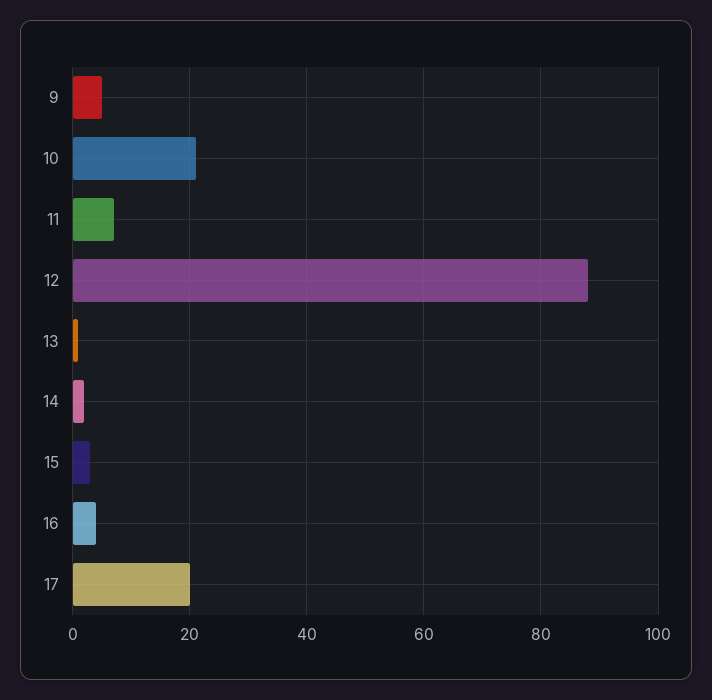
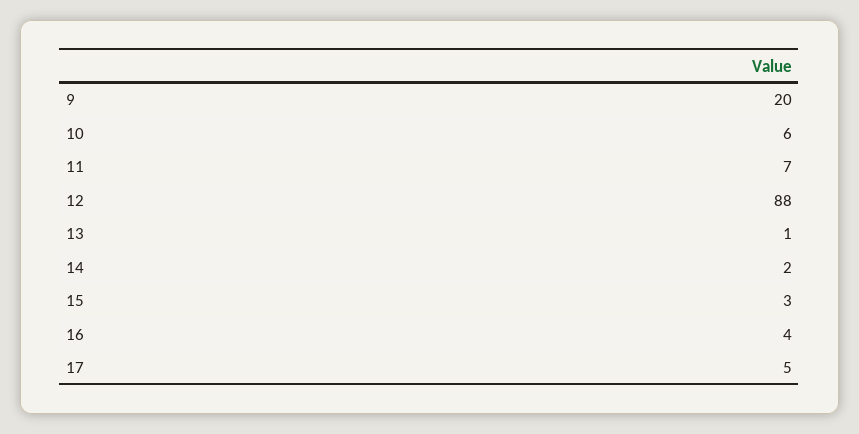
9: 5 -> 20
10: 20 -> 6
17: 20 -> 5

